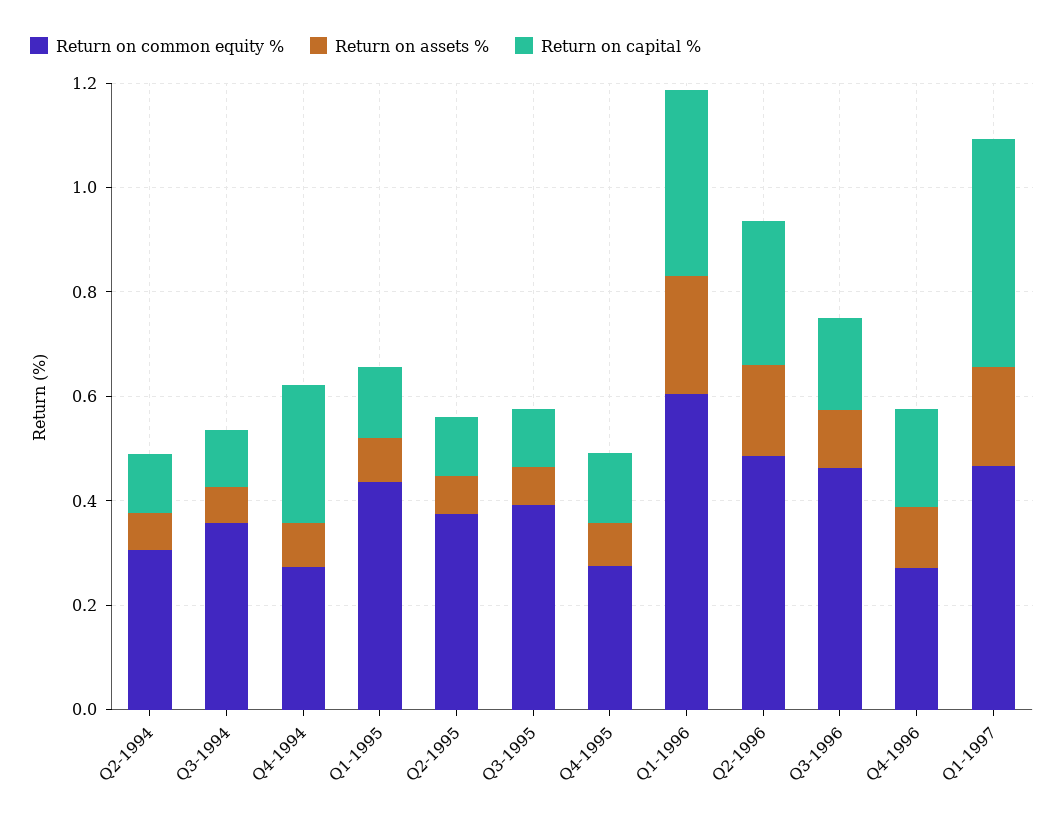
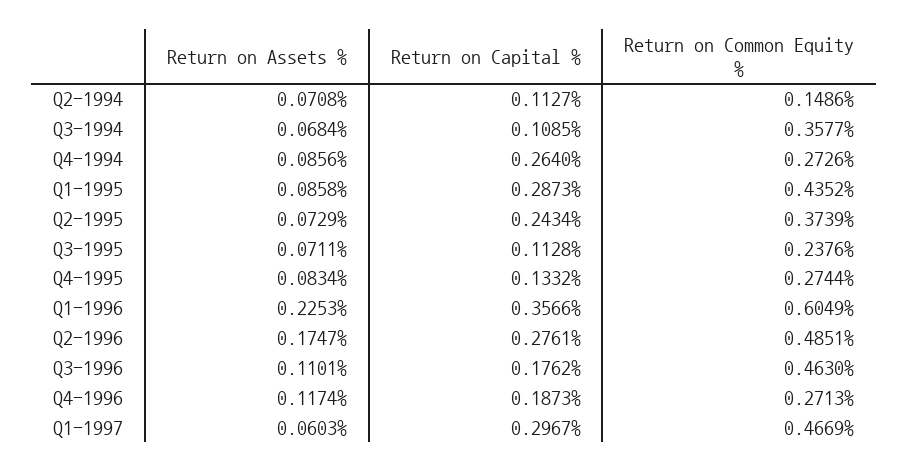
Return on common equity %, Q2-1994: 0.3 -> 0.1486
Return on capital %, Q1-1995: 0.15 -> 0.2873
Return on capital %, Q2-1995: 0.1 -> 0.2434
Return on common equity %, Q3-1995: 0.4 -> 0.2376
Return on assets %, Q1-1997: 0.2 -> 0.0603
Return on capital %, Q1-1997: 0.45 -> 0.2967

